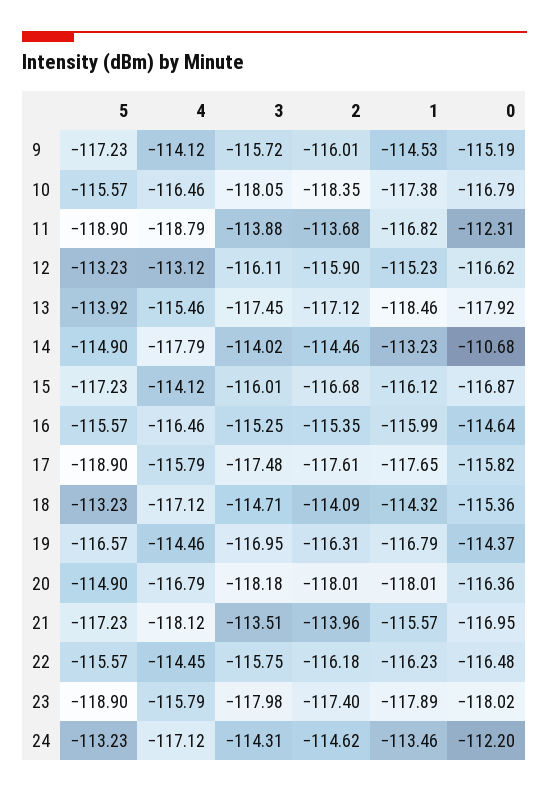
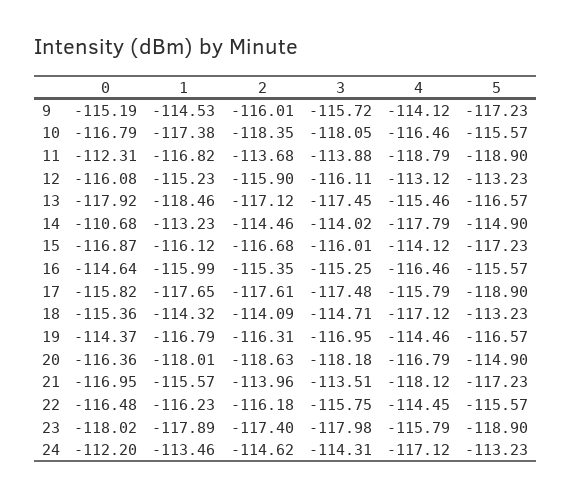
0, 12: -116.62 -> -116.08
5, 13: -113.92 -> -116.57
2, 20: -118.01 -> -118.63

